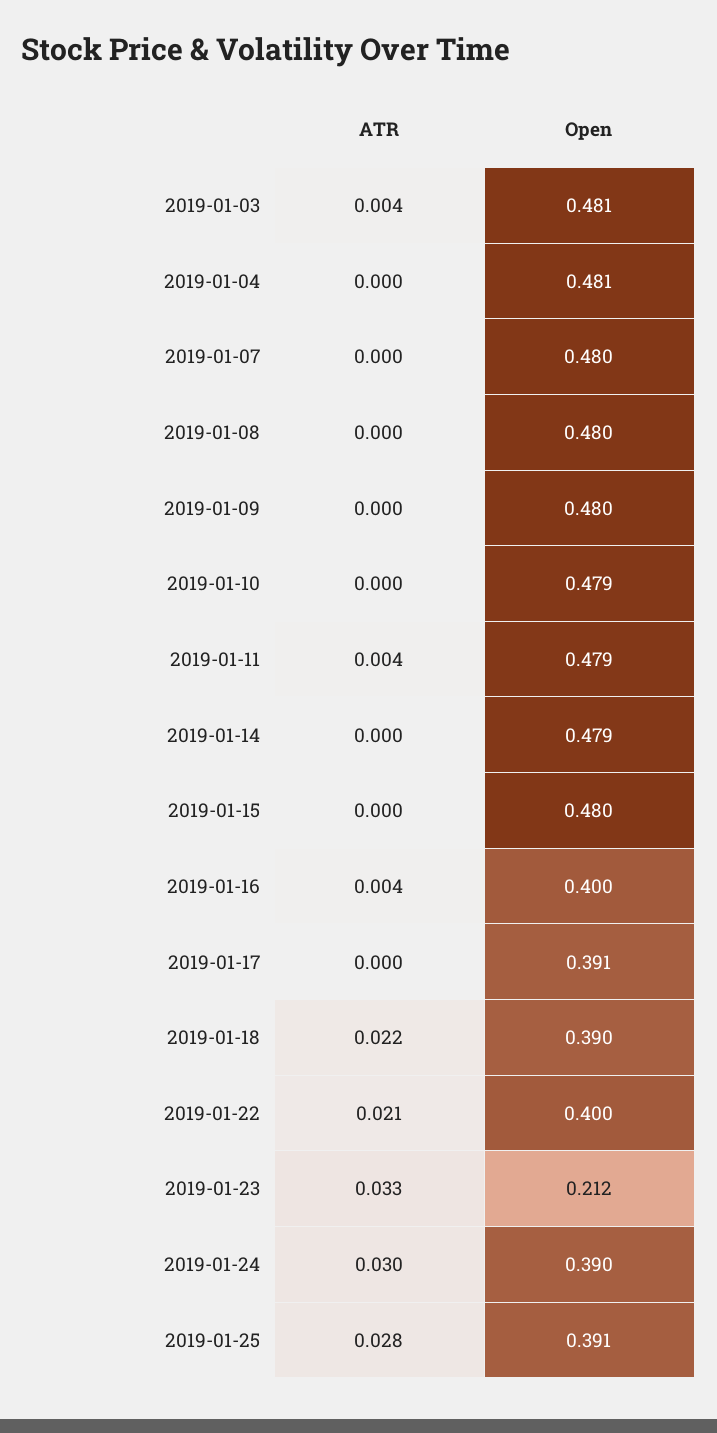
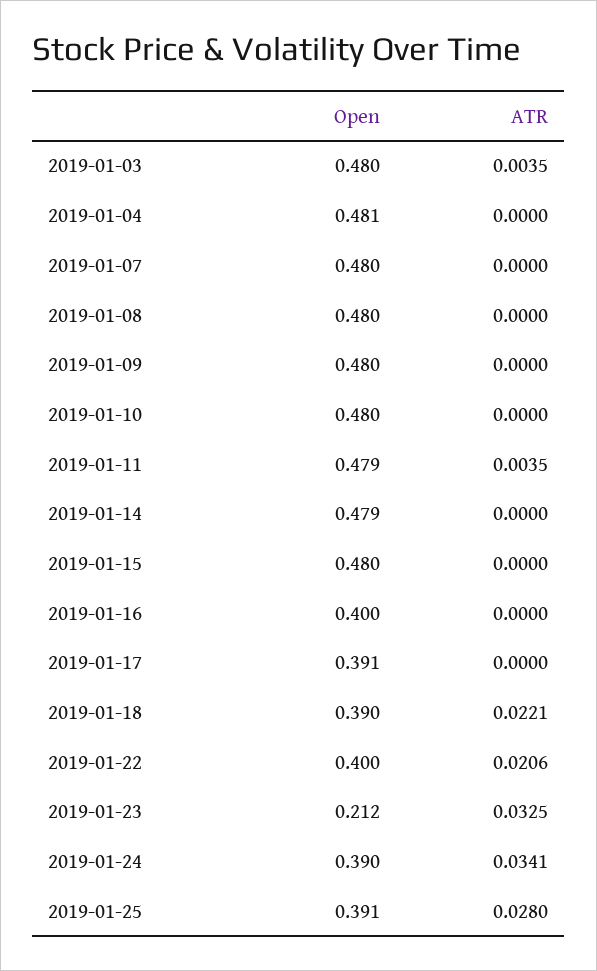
Open, 2019-01-03: 0.481 -> 0.48
Open, 2019-01-10: 0.479 -> 0.48
ATR, 2019-01-16: 0.004 -> 0
ATR, 2019-01-24: 0.03 -> 0.0341

